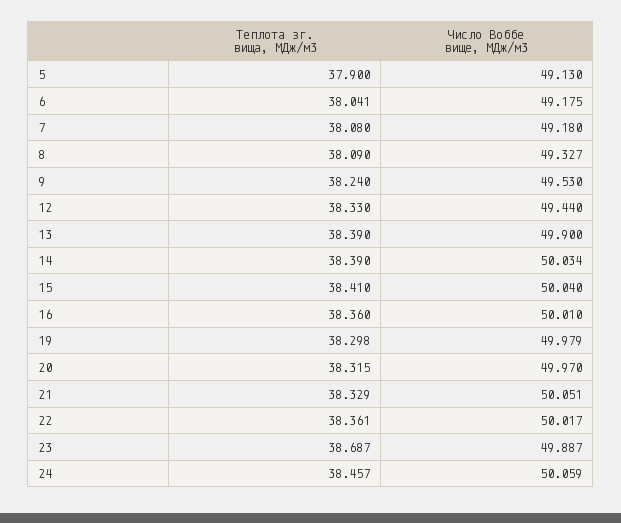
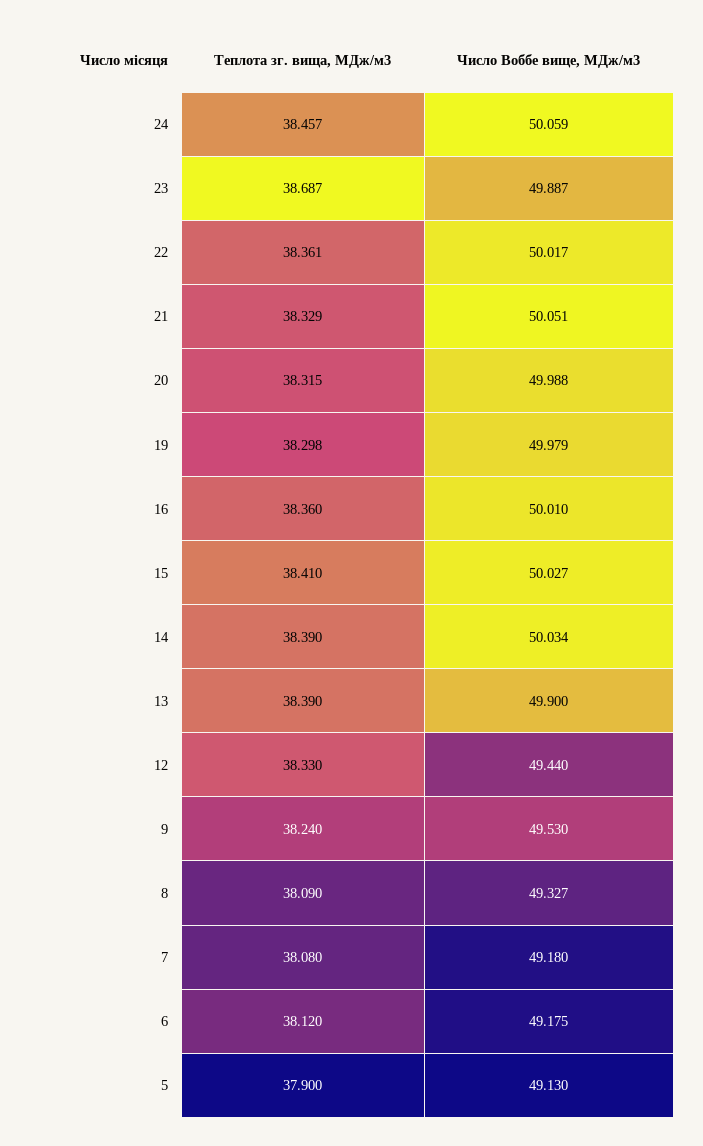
Теплота зг. вища, МДж/м3, 6: 38.041 -> 38.12
Число Воббе вище, МДж/м3, 15: 50.04 -> 50.027
Число Воббе вище, МДж/м3, 20: 49.97 -> 49.988

